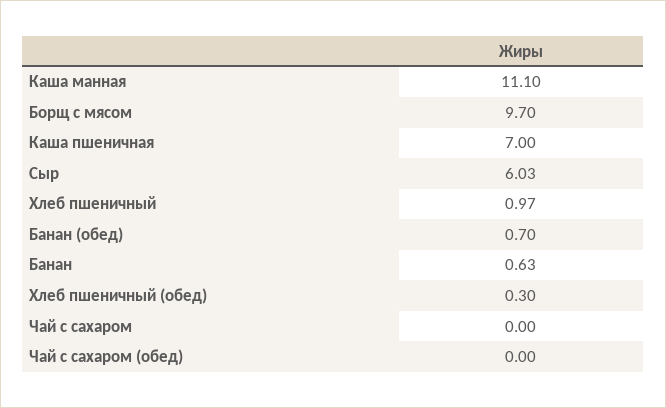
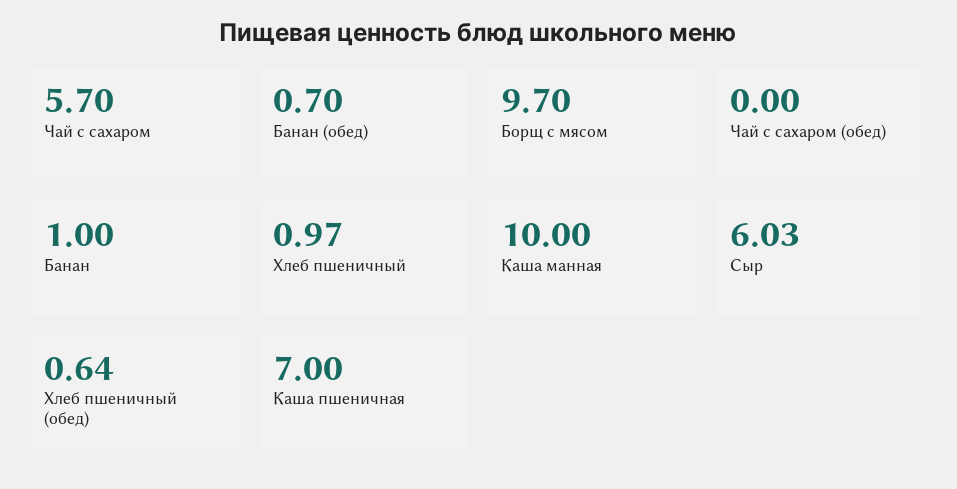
Каша манная: 11.1 -> 10
Банан: 0.63 -> 1
Хлеб пшеничный (обед): 0.3 -> 0.64
Чай с сахаром: 0 -> 5.7

